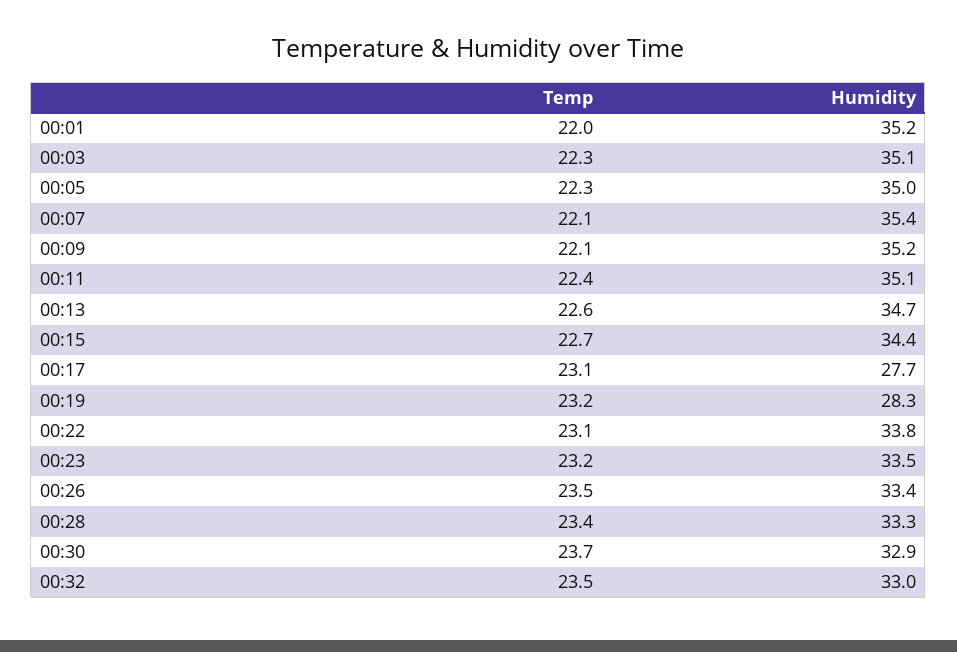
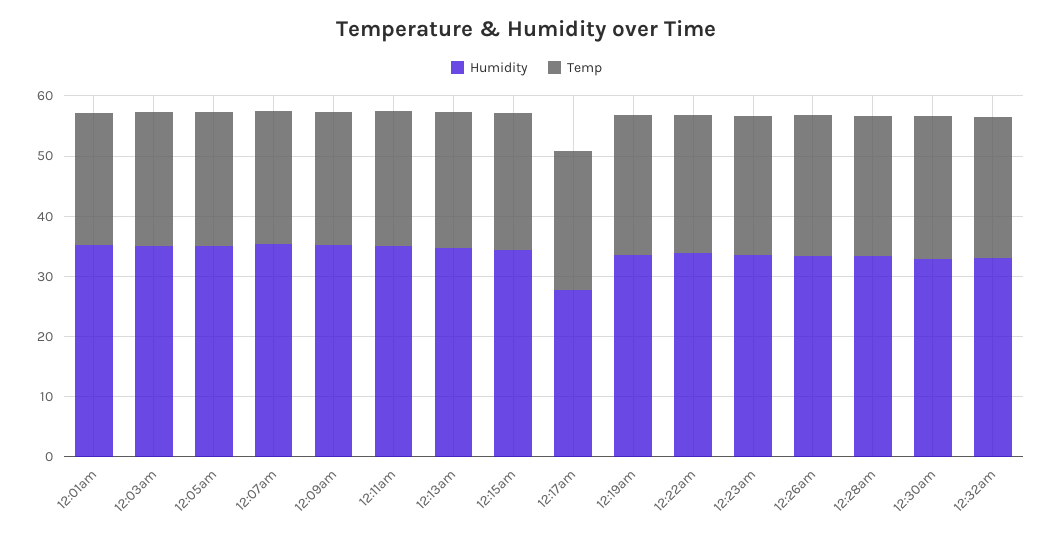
Humidity, 00:19: 28.3 -> 34

